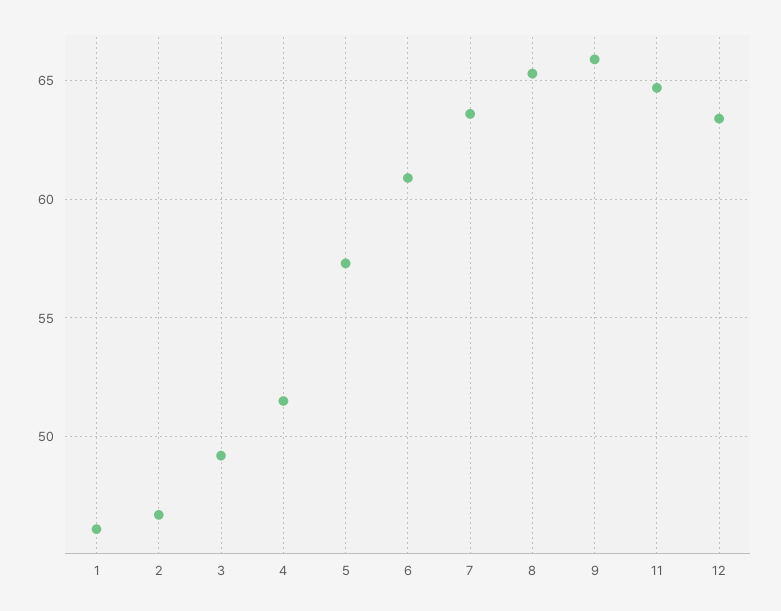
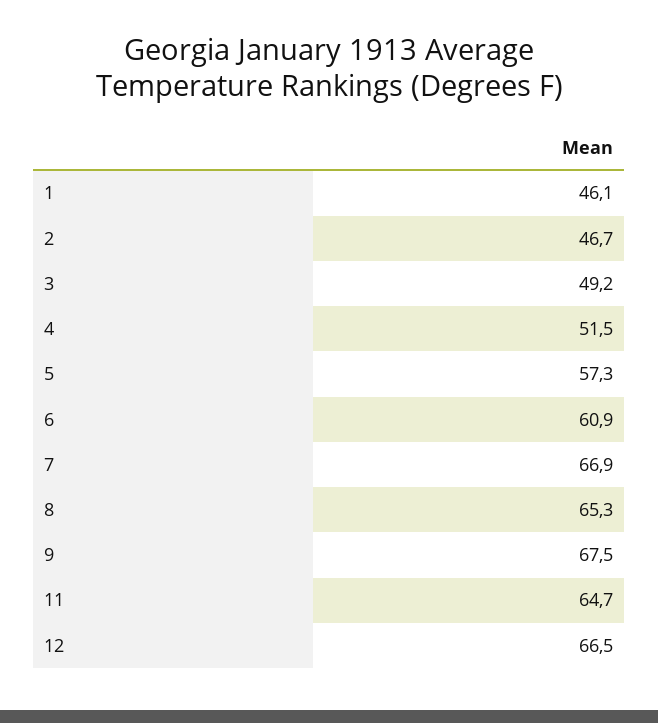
7: 63.5 -> 66.9
9: 66 -> 67.5
12: 63.5 -> 66.5

